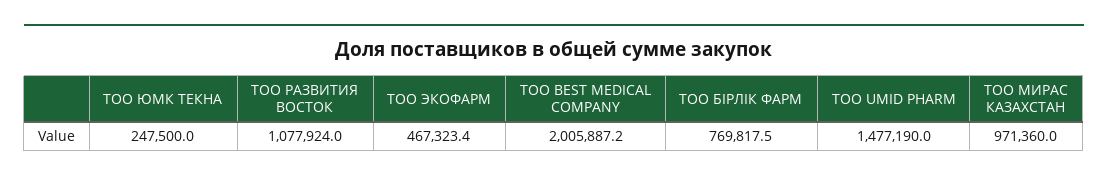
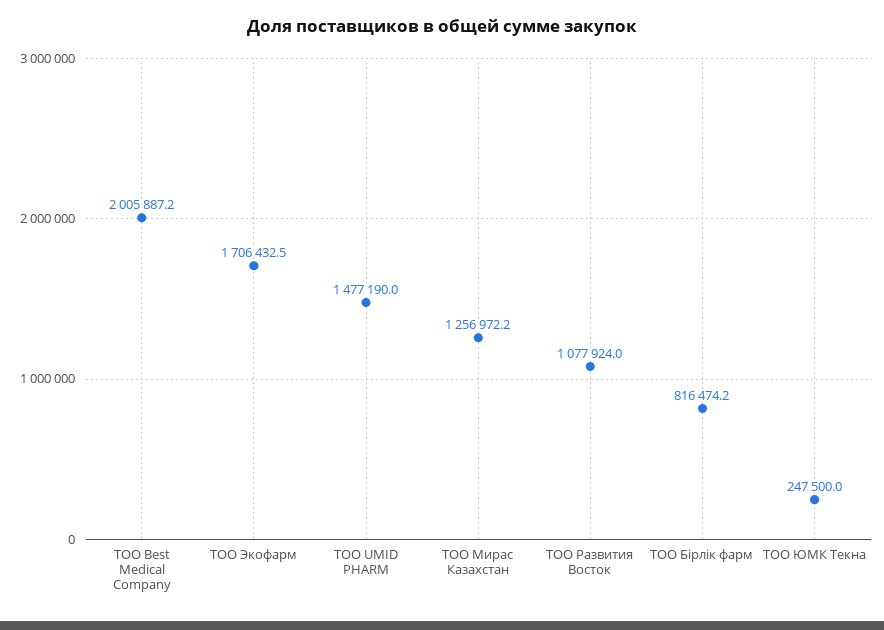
ТОО ЭКОФАРМ: 467323.4 -> 1706432.5
ТОО БІРЛІК ФАРМ: 769817.5 -> 816474.2
ТОО МИРАС КАЗАХСТАН: 971360 -> 1256972.2

